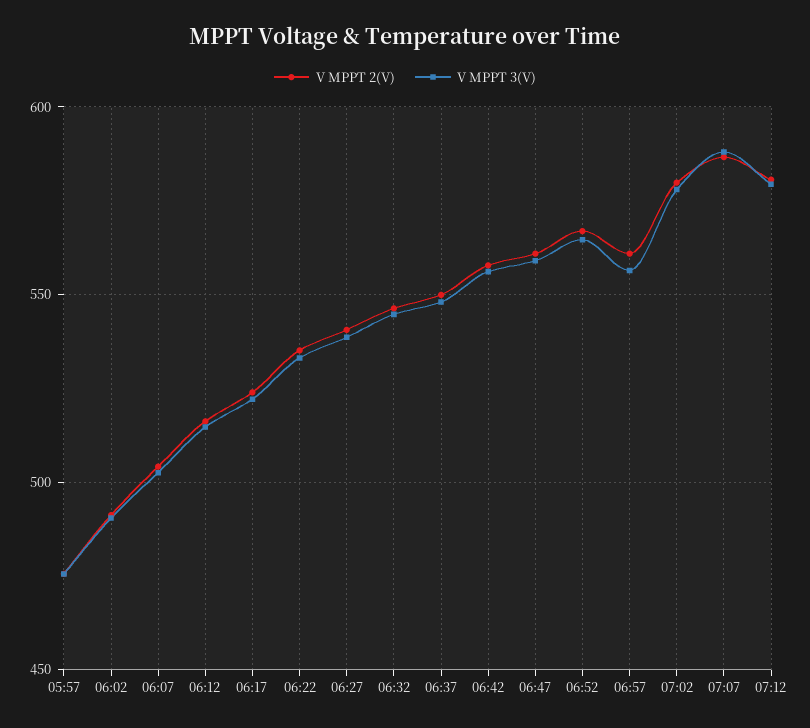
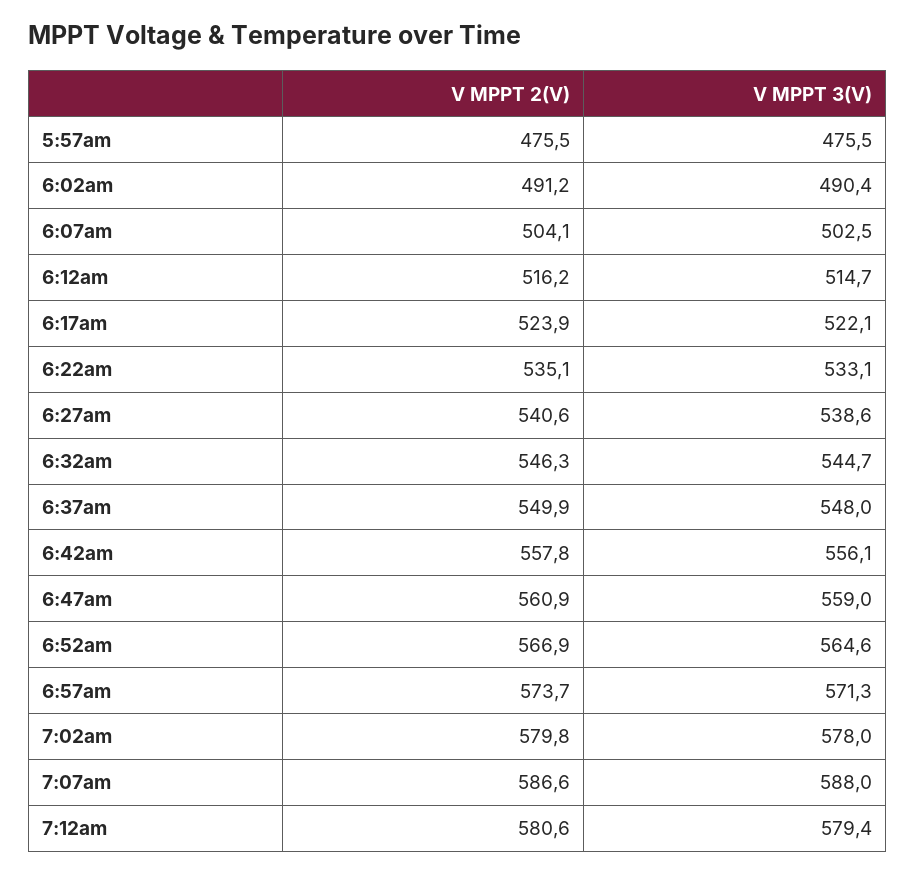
V MPPT 2(V), 06:57: 560 -> 573.7
V MPPT 3(V), 06:57: 555 -> 571.3

